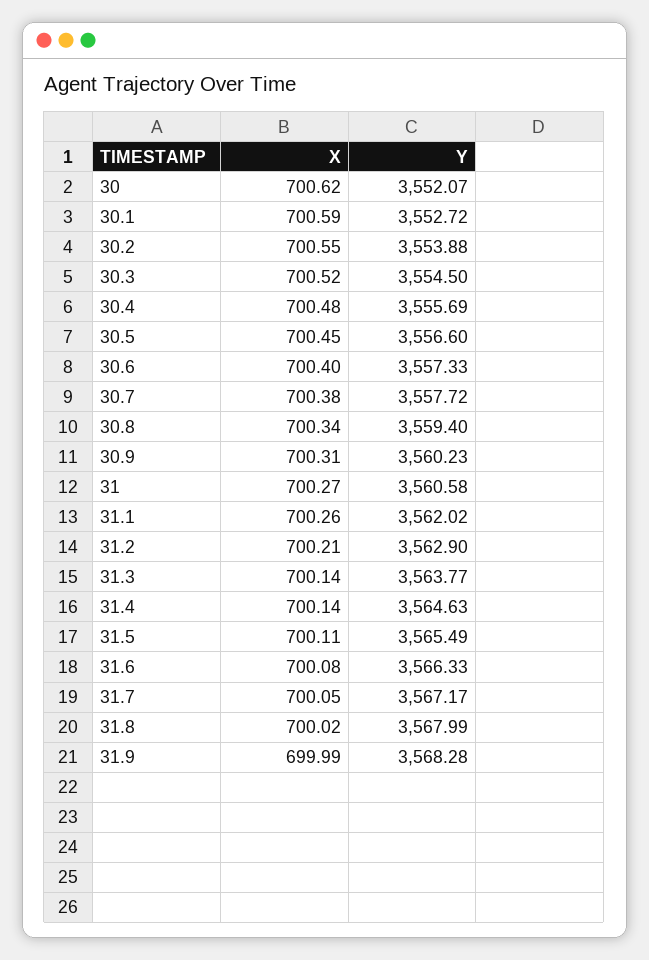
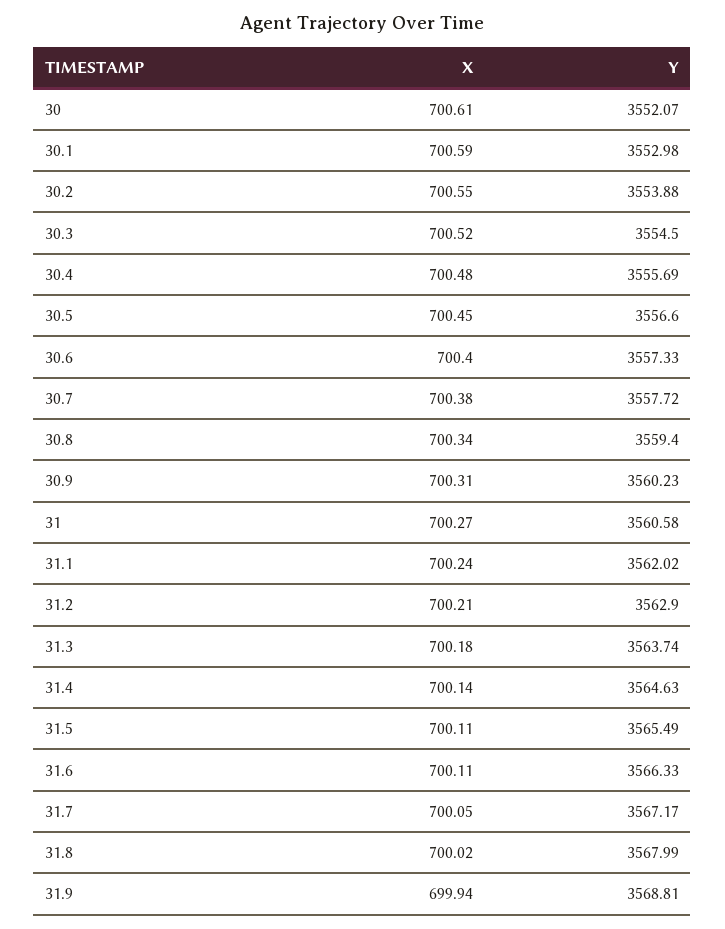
X, 30: 700.62 -> 700.61
Y, 30.1: 3552.72 -> 3552.98
X, 31.1: 700.26 -> 700.24
X, 31.3: 700.14 -> 700.18
Y, 31.3: 3563.77 -> 3563.74
X, 31.6: 700.08 -> 700.11
X, 31.9: 699.99 -> 699.94
Y, 31.9: 3568.28 -> 3568.81

